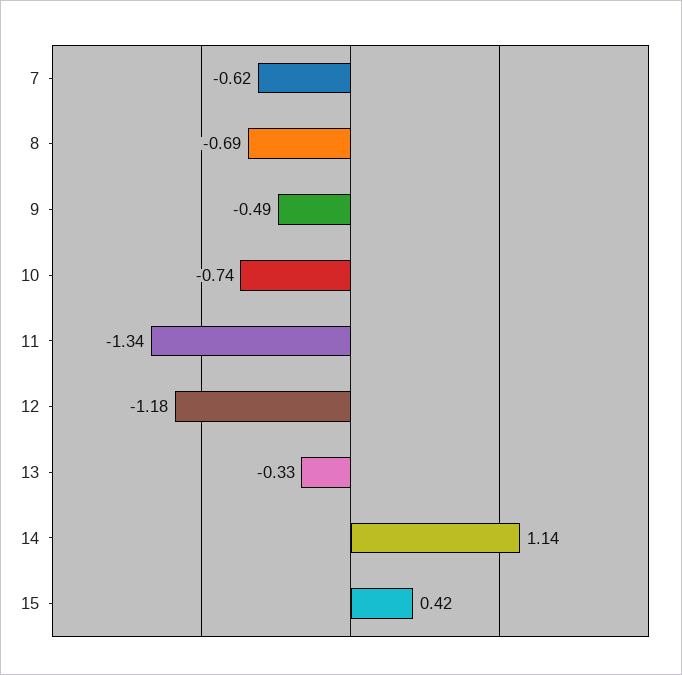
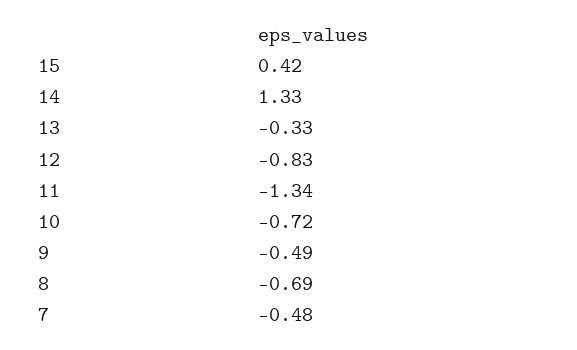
7: -0.62 -> -0.48
10: -0.74 -> -0.72
12: -1.18 -> -0.83
14: 1.14 -> 1.33

